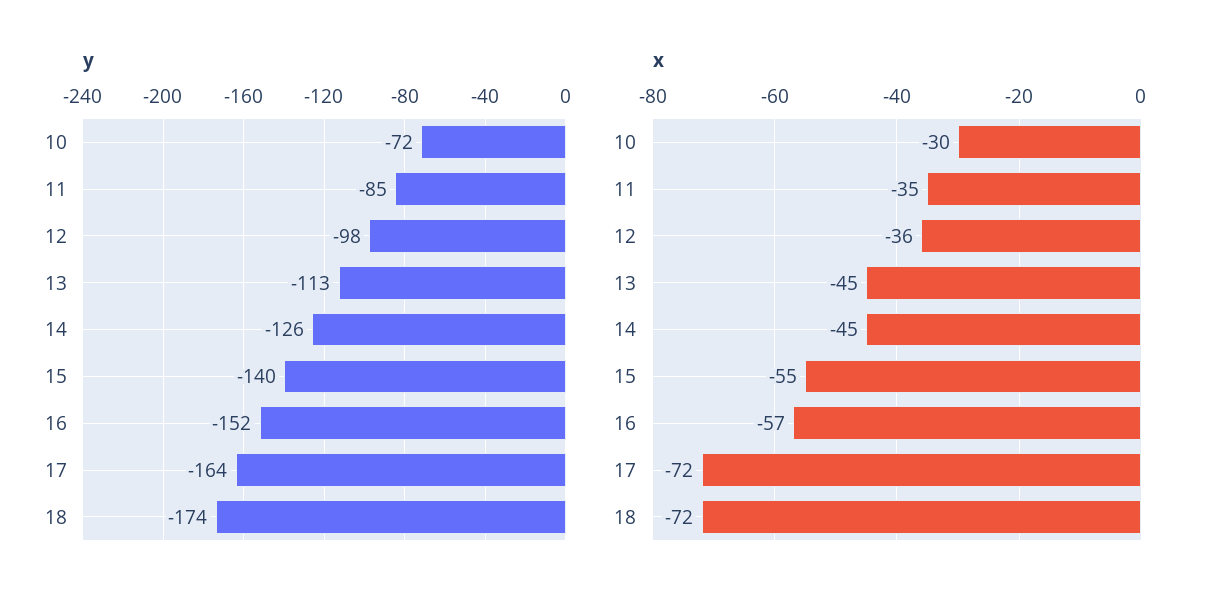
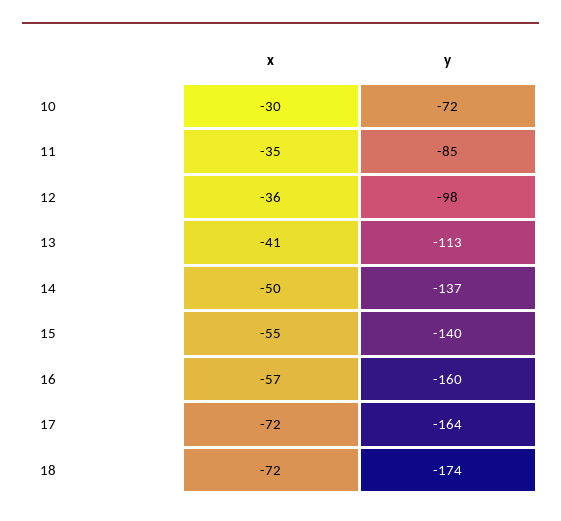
y, 14: -126 -> -137
y, 16: -152 -> -160
x, 13: -45 -> -41
x, 14: -45 -> -50

